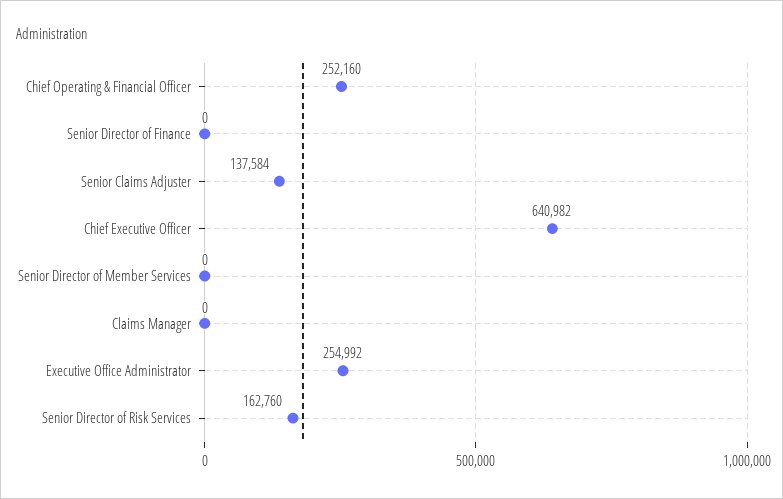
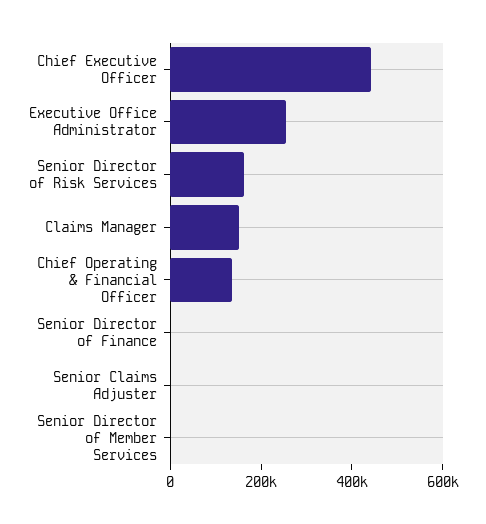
Chief Operating & Financial Officer: 252160 -> 150000
Senior Claims Adjuster: 137584 -> 0
Chief Executive Officer: 640982 -> 450000
Claims Manager: 0 -> 150000

